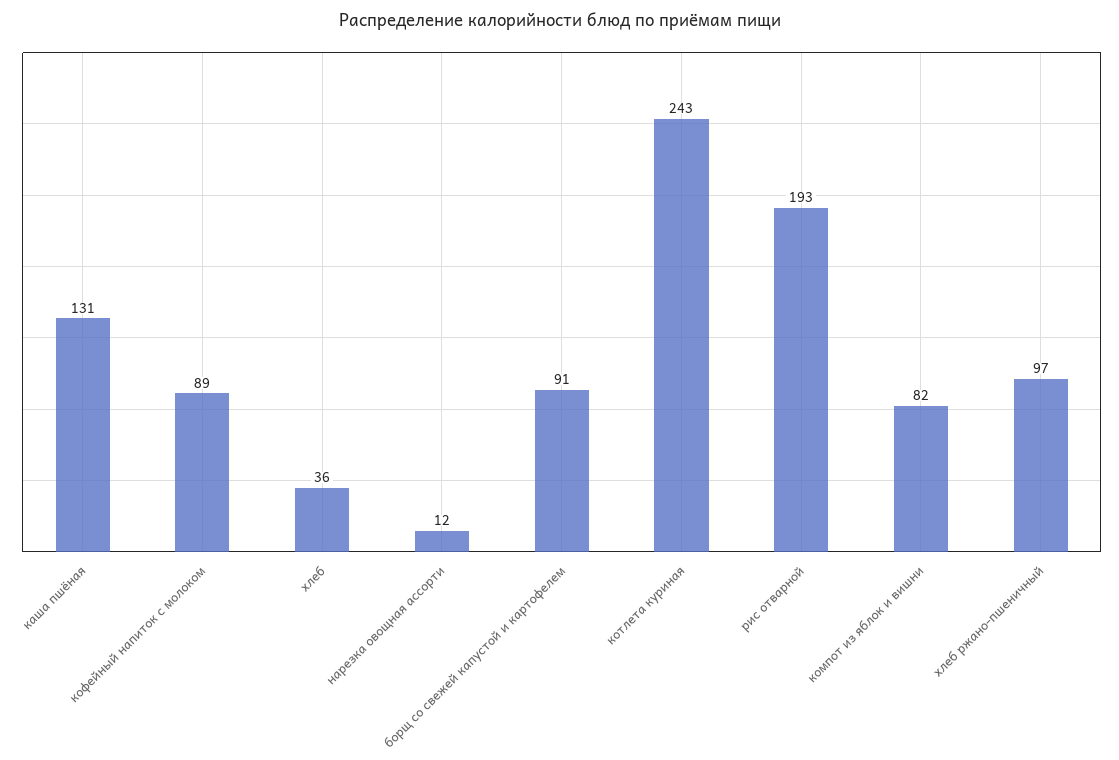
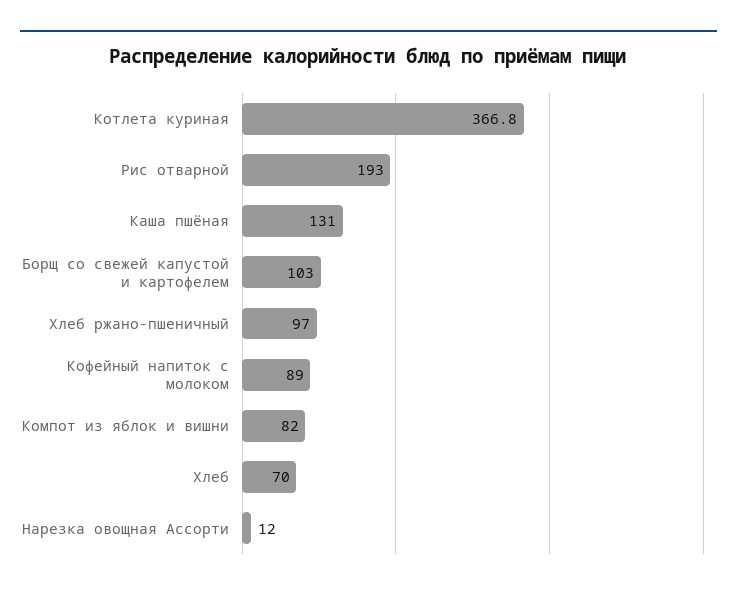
хлеб: 36 -> 70
борщ со свежей капустой и картофелем: 91 -> 103
котлета куриная: 243 -> 366.8

